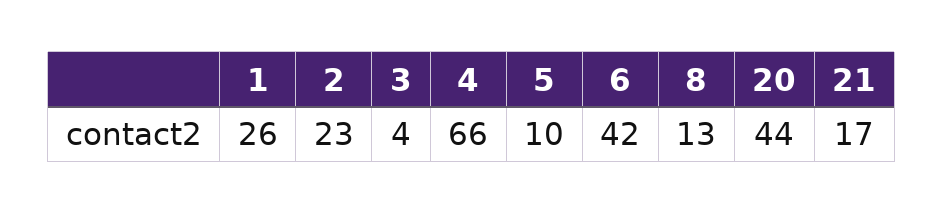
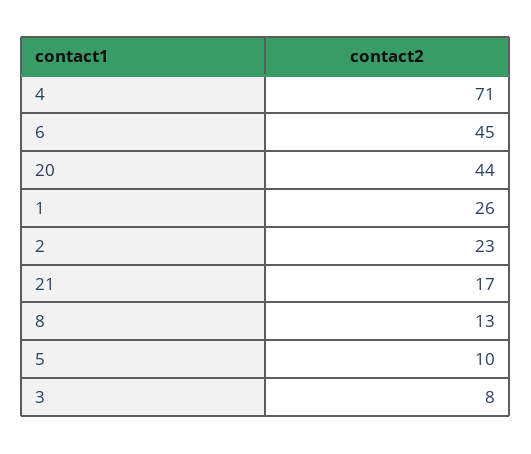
3: 4 -> 8
4: 66 -> 71
6: 42 -> 45

